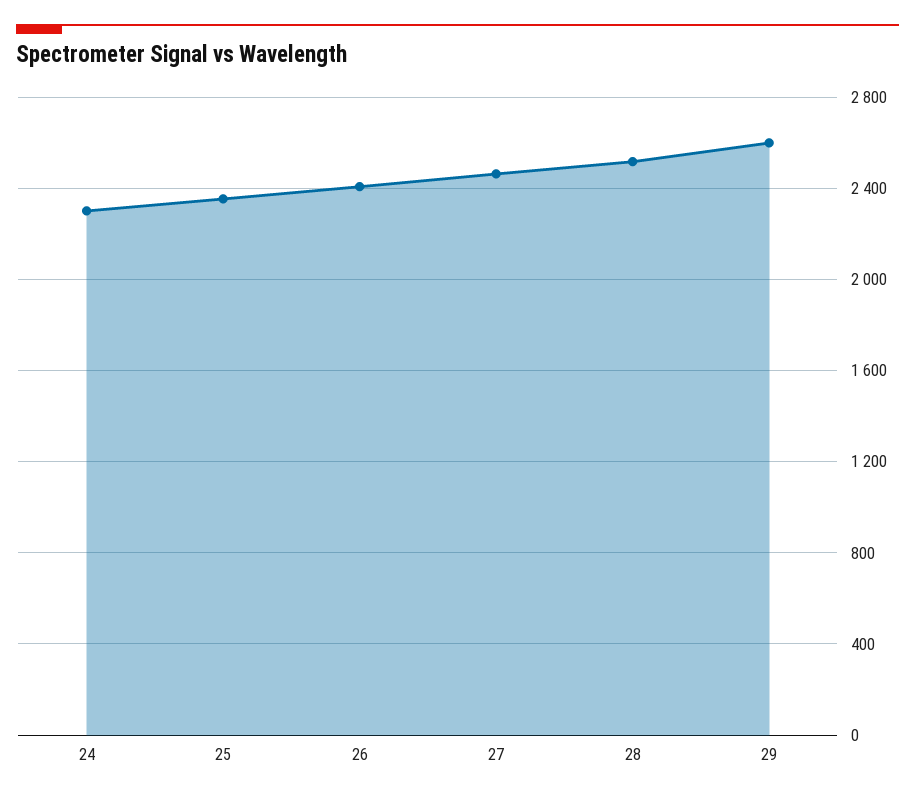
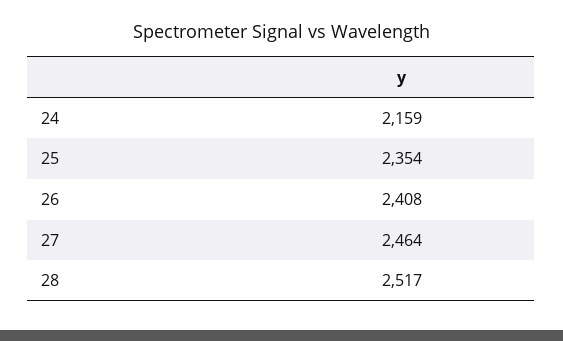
24: 2300 -> 2159
29: 2600 -> none

